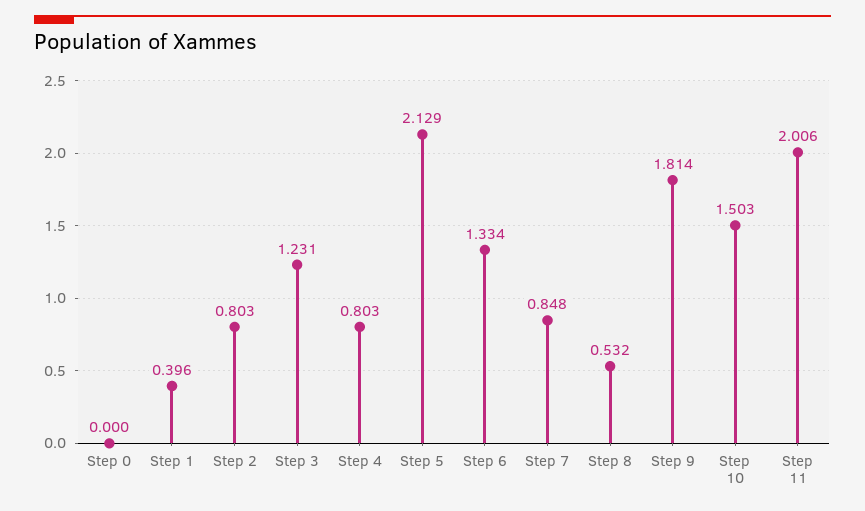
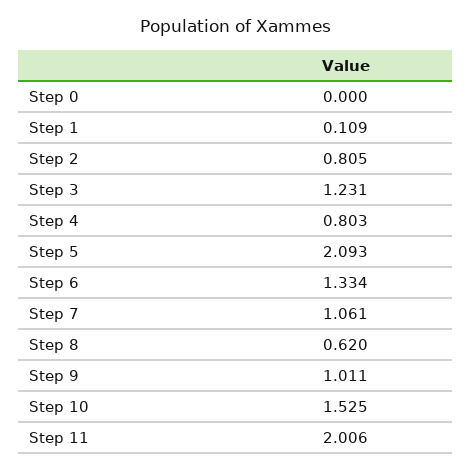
Step 1: 0.396 -> 0.109
Step 2: 0.803 -> 0.805
Step 5: 2.129 -> 2.093
Step 7: 0.848 -> 1.061
Step 8: 0.532 -> 0.62
Step 9: 1.814 -> 1.011
Step 10: 1.503 -> 1.525

